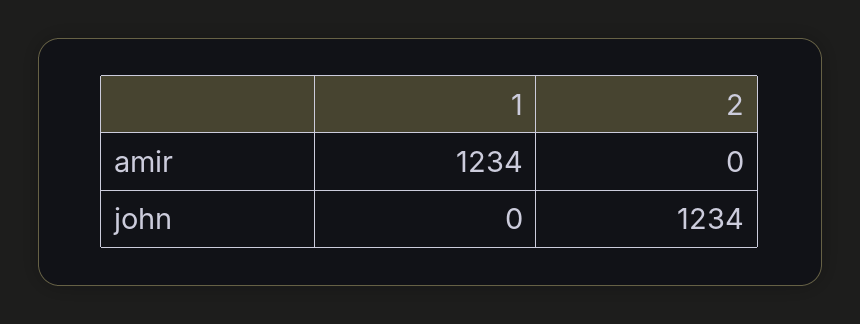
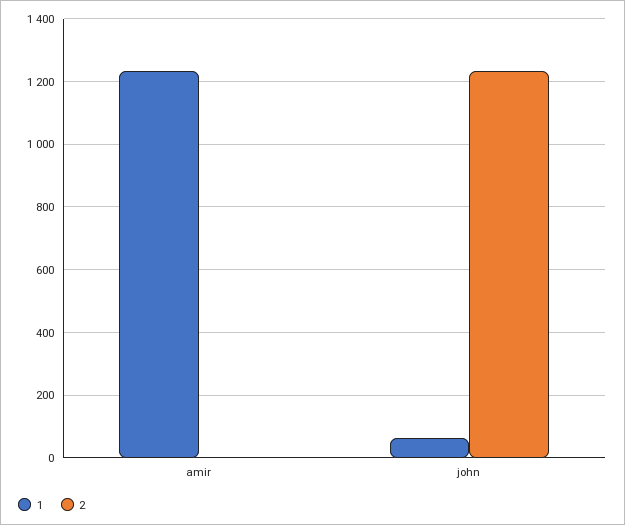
1, john: 0 -> 60

